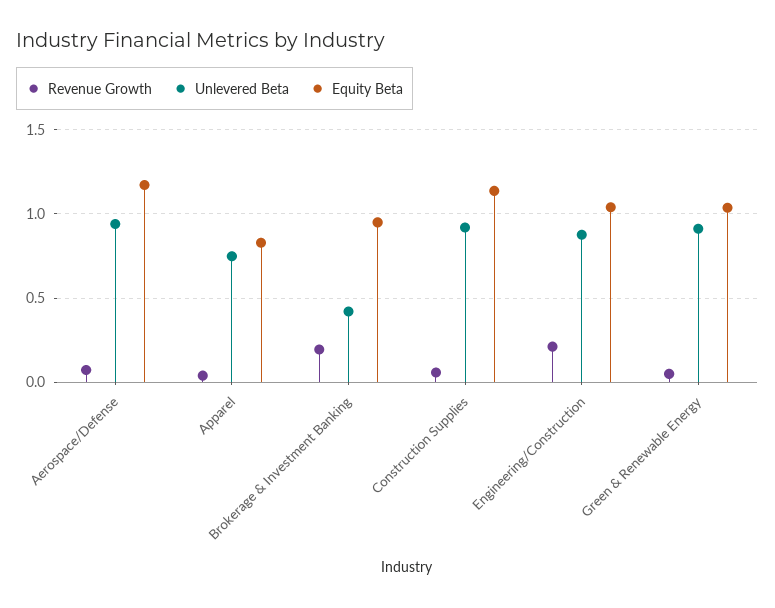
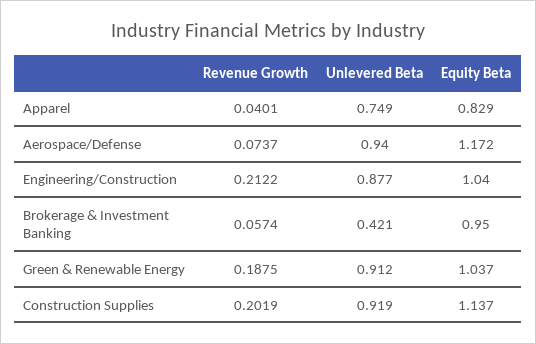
Revenue Growth, Brokerage & Investment Banking: 0.2 -> 0.0574
Revenue Growth, Construction Supplies: 0.05 -> 0.2019
Revenue Growth, Green & Renewable Energy: 0.05 -> 0.1875

